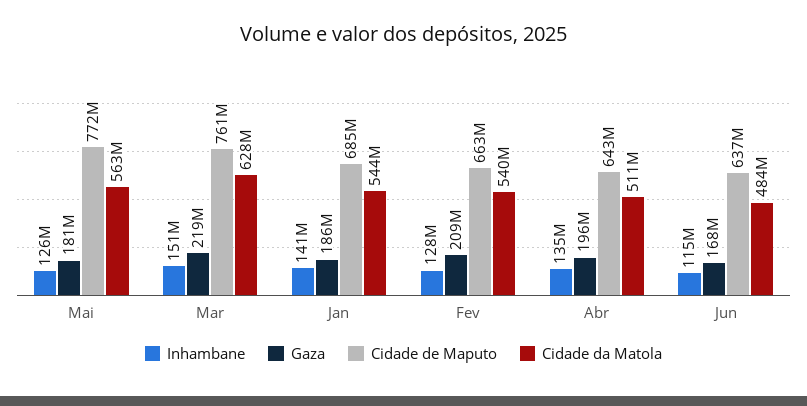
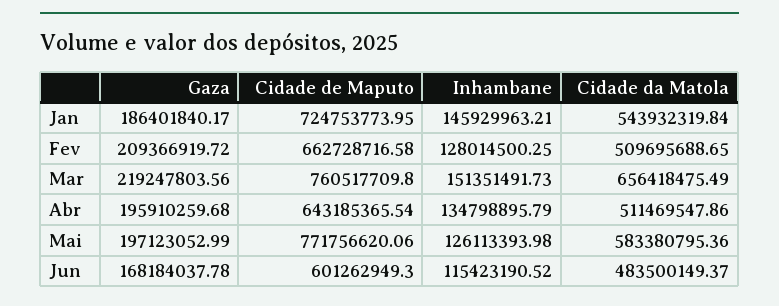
Gaza, Mai: 181000000 -> 197123052.99
Cidade da Matola, Mai: 563000000 -> 583380795.36
Cidade da Matola, Mar: 628000000 -> 656418475.49
Inhambane, Jan: 141000000 -> 145929963.21
Cidade de Maputo, Jan: 685000000 -> 724753773.95
Cidade da Matola, Fev: 540000000 -> 509695688.65
Cidade de Maputo, Jun: 637000000 -> 601262949.3

